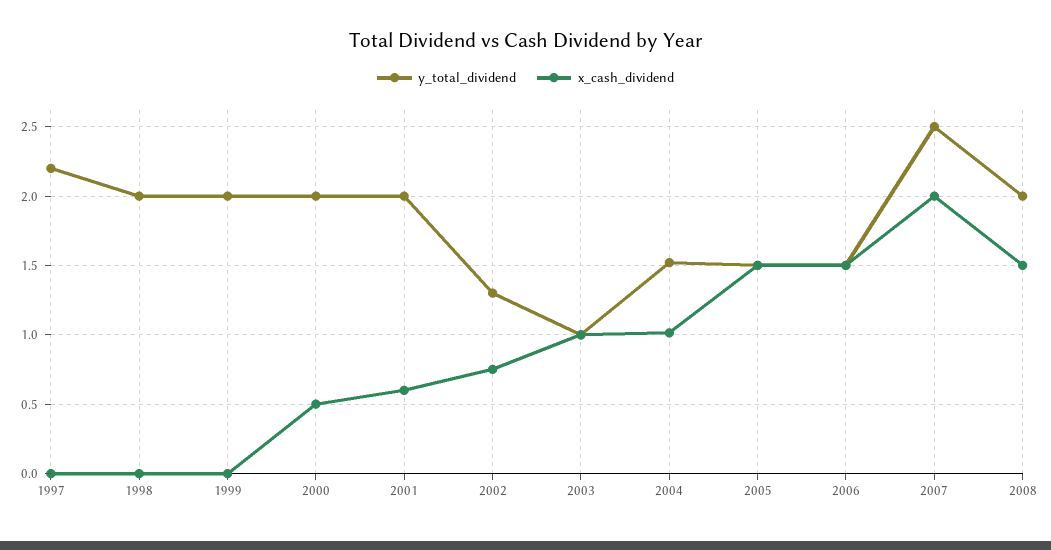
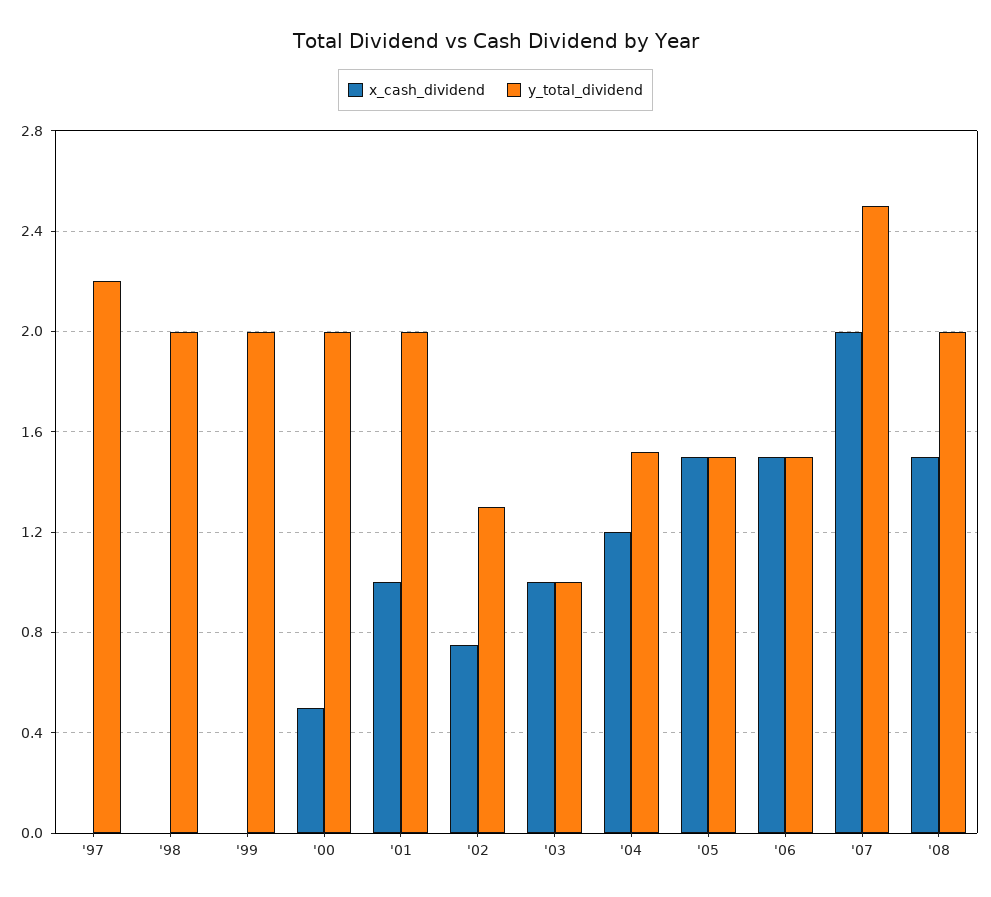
x_cash_dividend, 2001: 0.6 -> 1
x_cash_dividend, 2004: 1 -> 1.2

